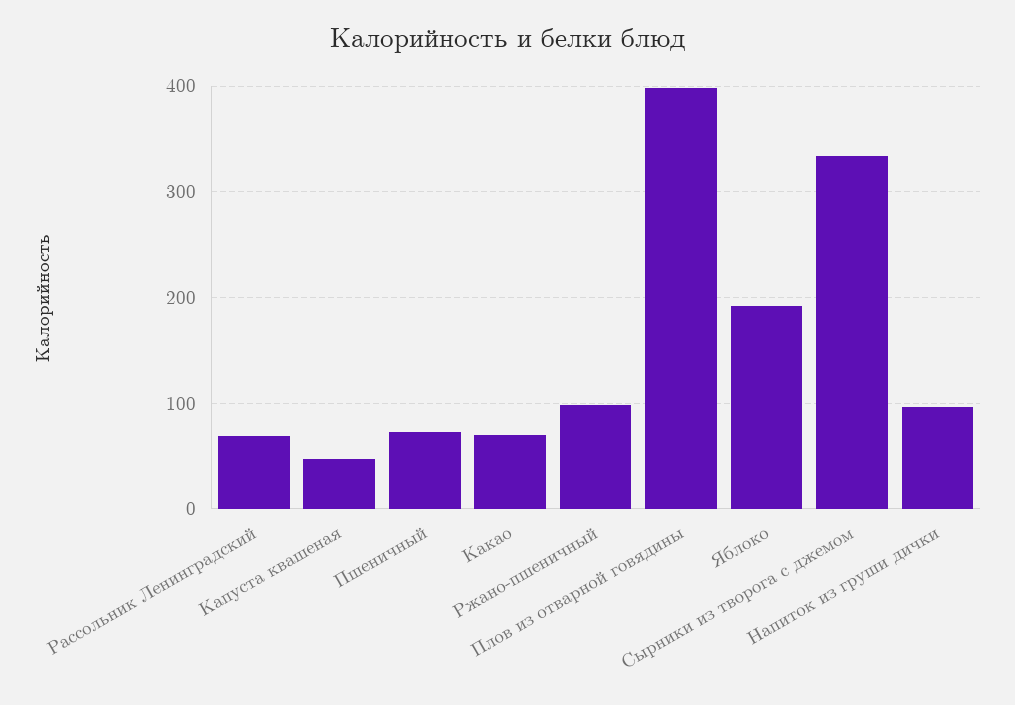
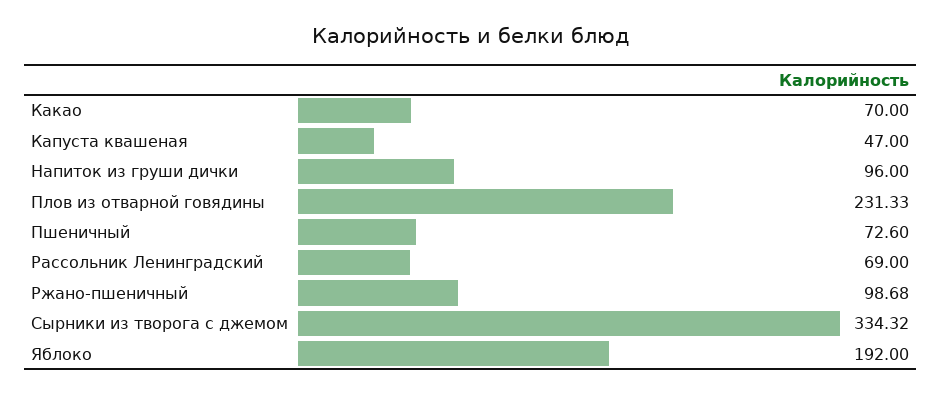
Плов из отварной говядины: 400 -> 231.33

